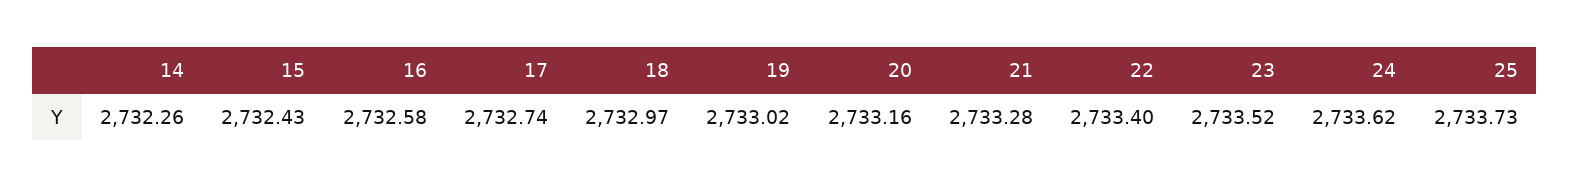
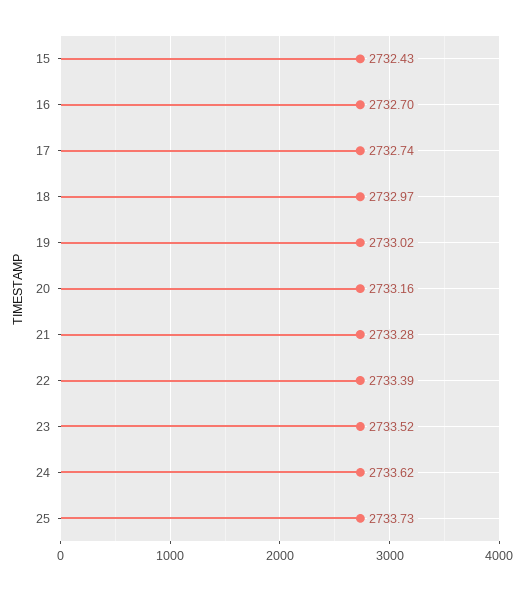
14: 2732.26 -> none
16: 2732.58 -> 2732.7
22: 2733.4 -> 2733.39

